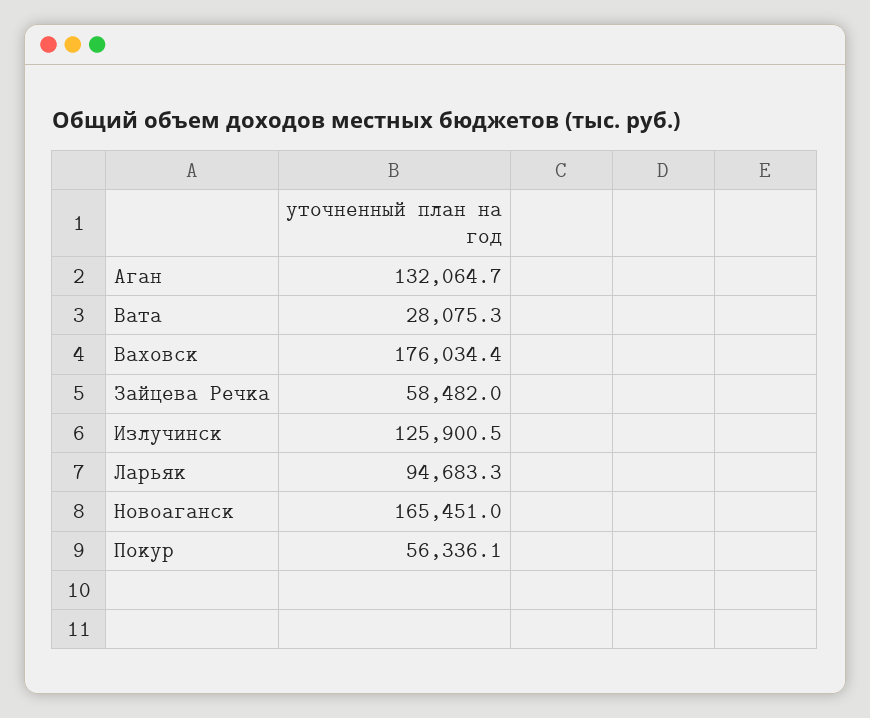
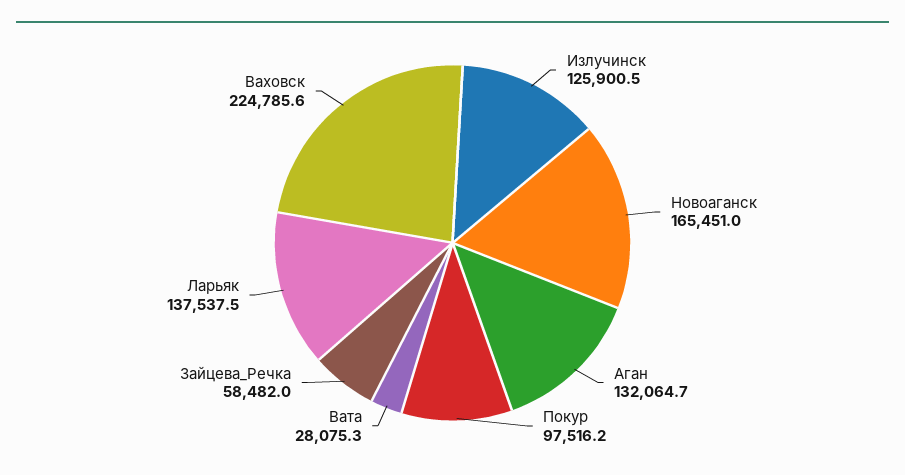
Ваховск: 176034.4 -> 224785.6
Ларьяк: 94683.3 -> 137537.5
Покур: 56336.1 -> 97516.2

